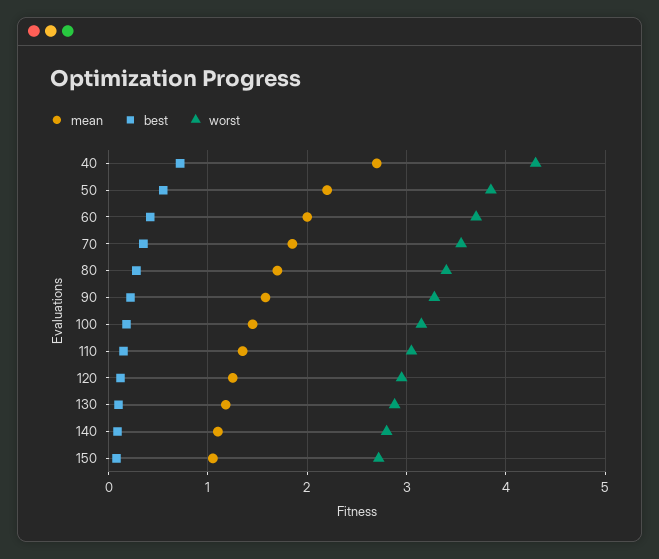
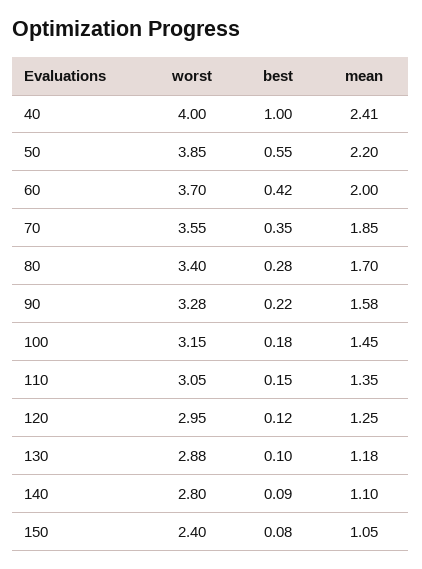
mean, 40: 2.7 -> 2.41
best, 40: 0.7 -> 1
worst, 40: 4.3 -> 4
worst, 150: 2.7 -> 2.4

